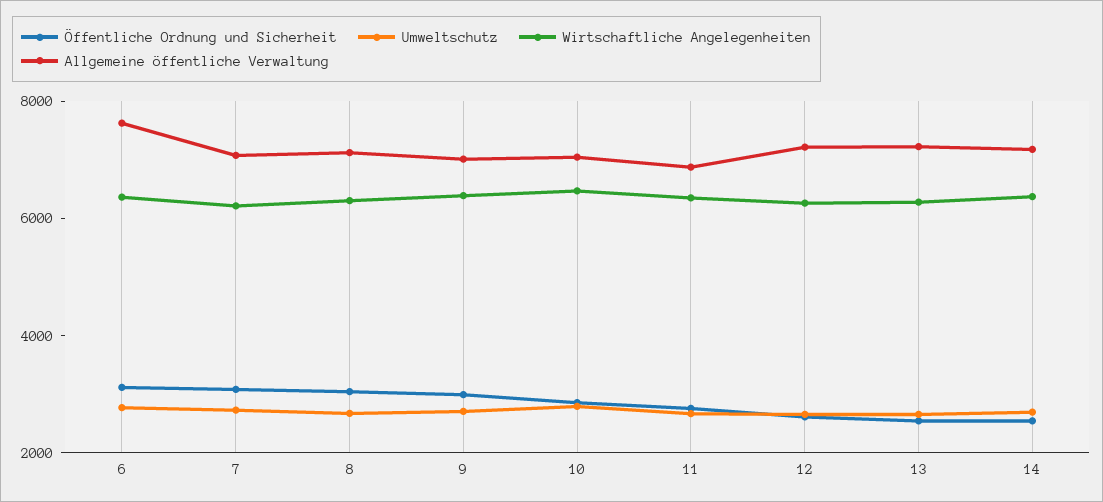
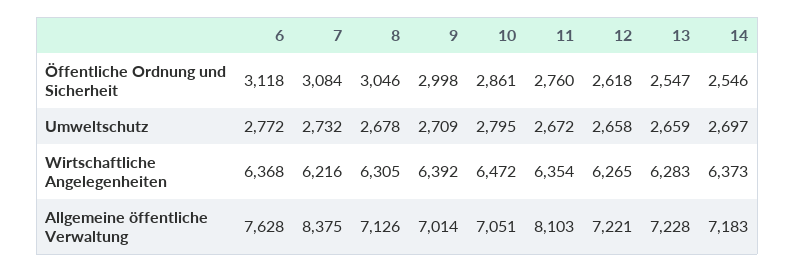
Allgemeine öffentliche Verwaltung, 7: 7000 -> 8375
Allgemeine öffentliche Verwaltung, 11: 7000 -> 8103

